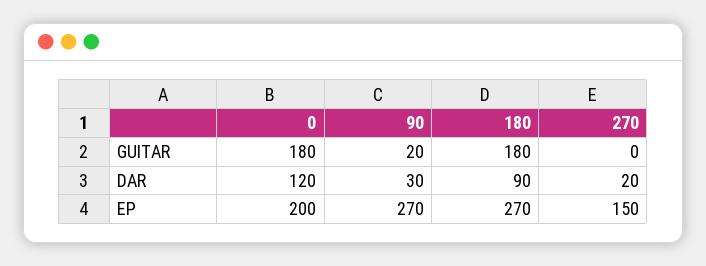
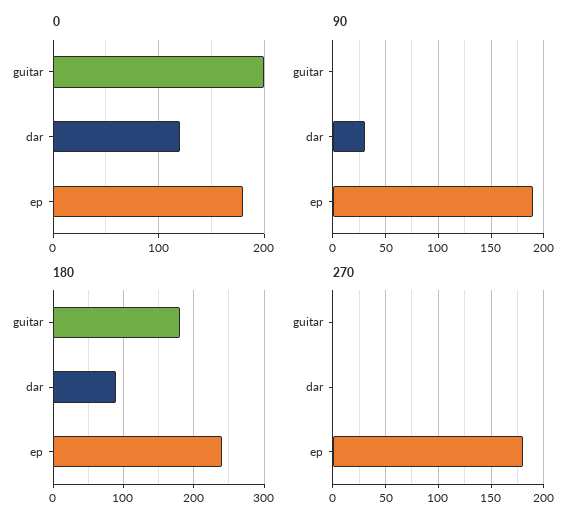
0, GUITAR: 180 -> 200
90, GUITAR: 20 -> 0
270, DAR: 20 -> 0
0, EP: 200 -> 180
90, EP: 270 -> 190
180, EP: 270 -> 240
270, EP: 150 -> 180

